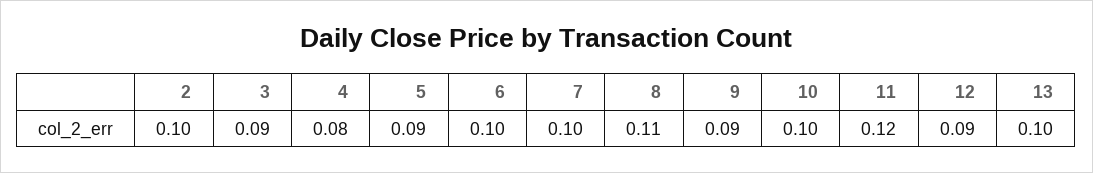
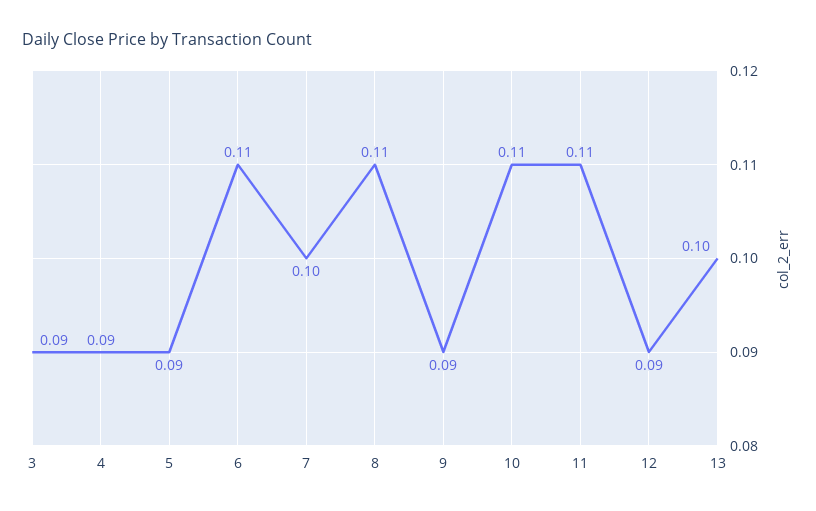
2: 0.1 -> none
4: 0.08 -> 0.09
6: 0.1 -> 0.11
10: 0.1 -> 0.11
11: 0.12 -> 0.11

